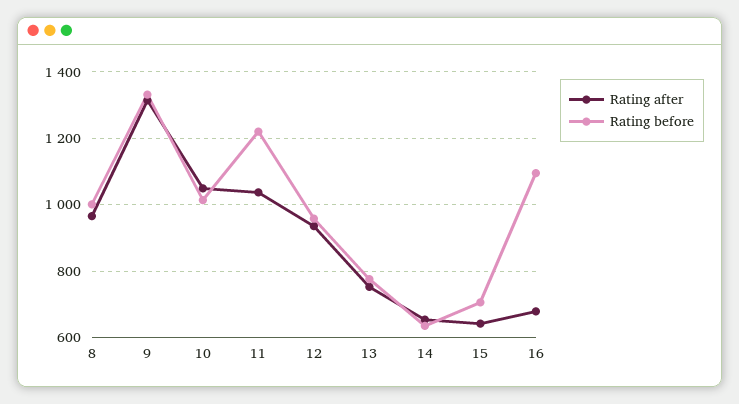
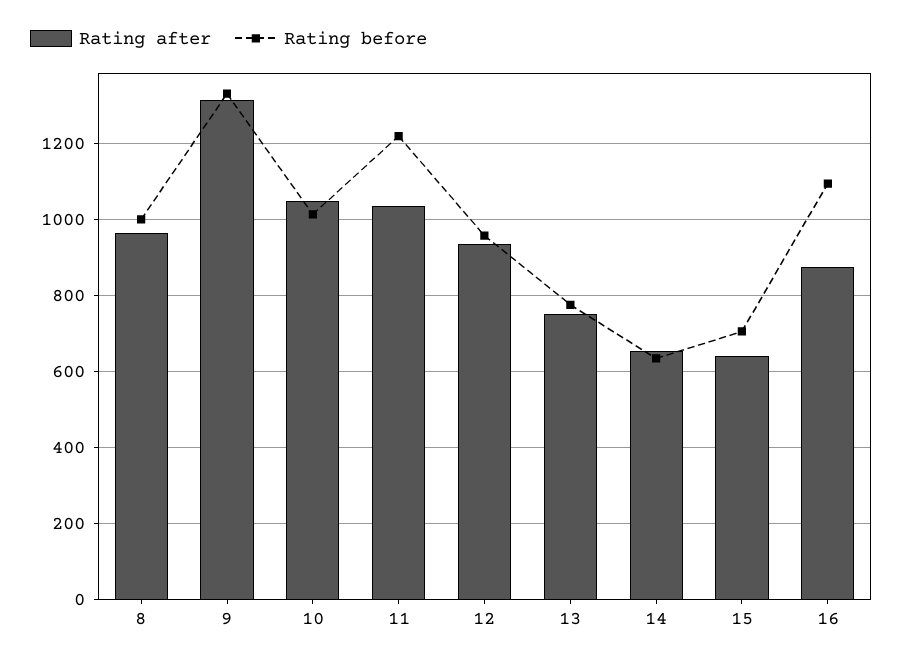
Rating after, 16: 680 -> 880

